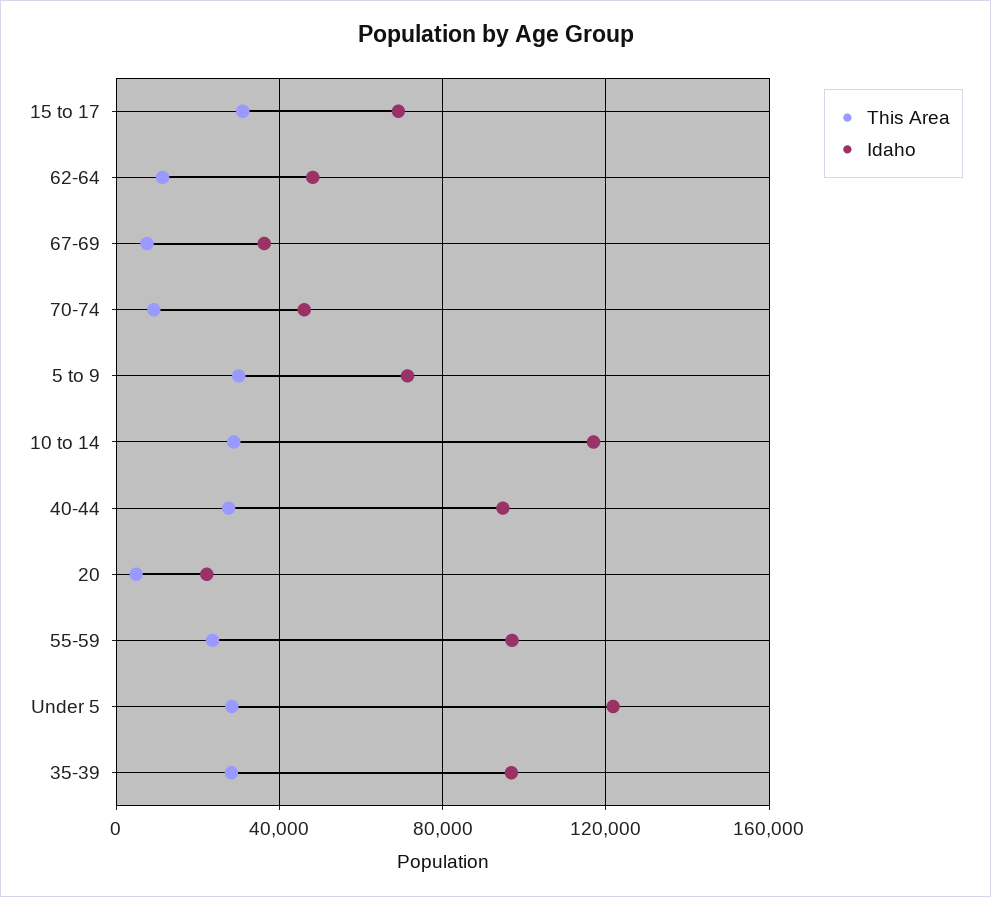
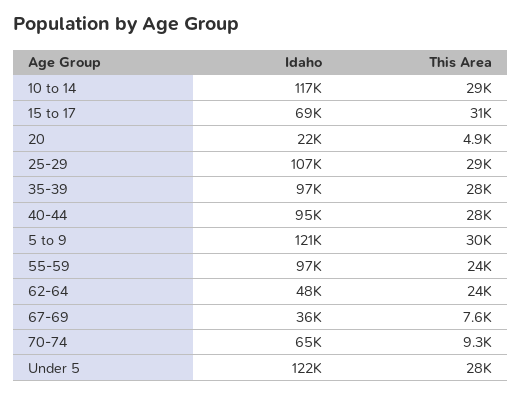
This Area, 62-64: 10000 -> 24000
Idaho, 70-74: 45000 -> 65000
Idaho, 5 to 9: 70000 -> 121000
Idaho, 25-29: none -> 107000
This Area, 25-29: none -> 29000

